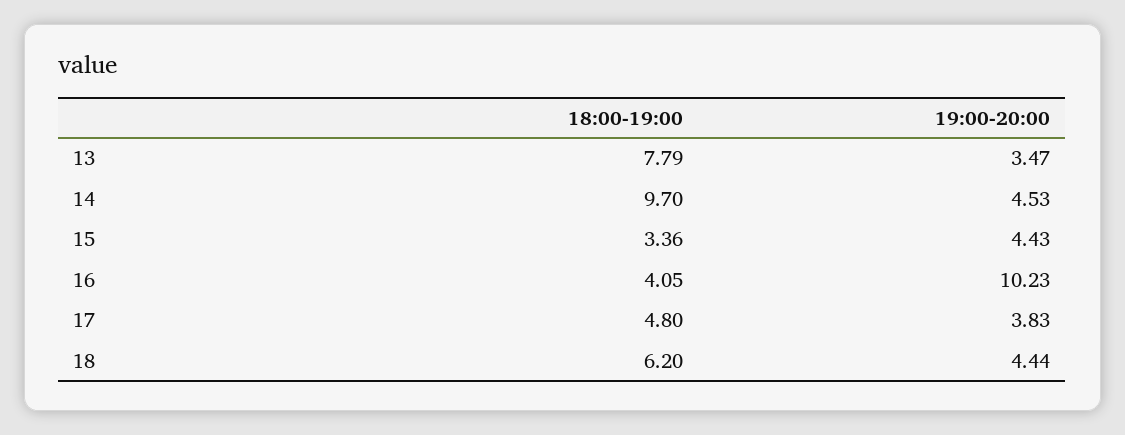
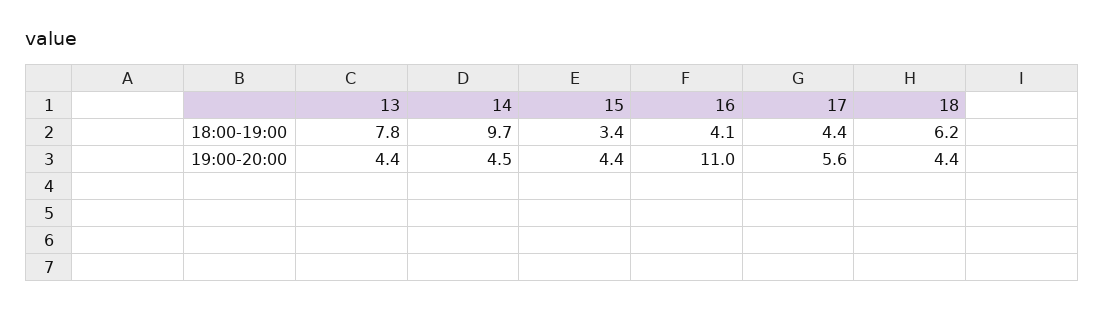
19:00-20:00, 13: 3.47 -> 4.4
19:00-20:00, 16: 10.23 -> 11
18:00-19:00, 17: 4.8 -> 4.4
19:00-20:00, 17: 3.83 -> 5.6

